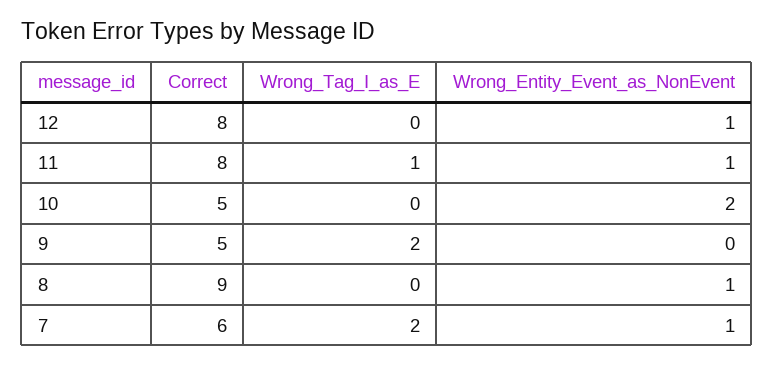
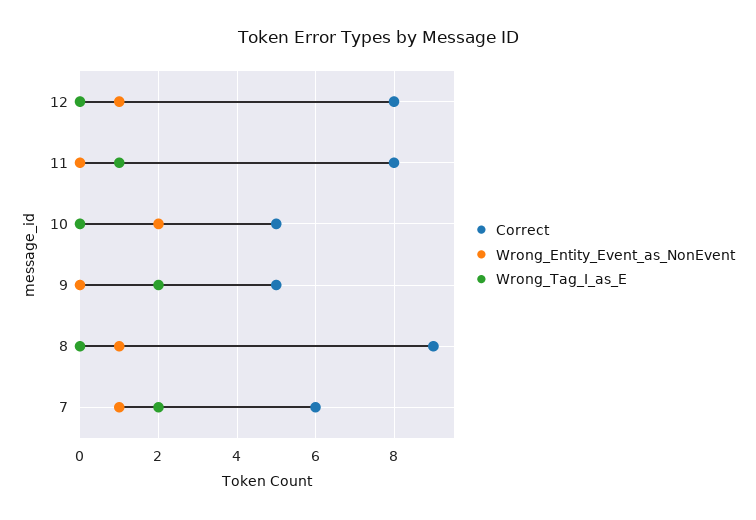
Wrong_Entity_Event_as_NonEvent, 11: 1 -> 0

